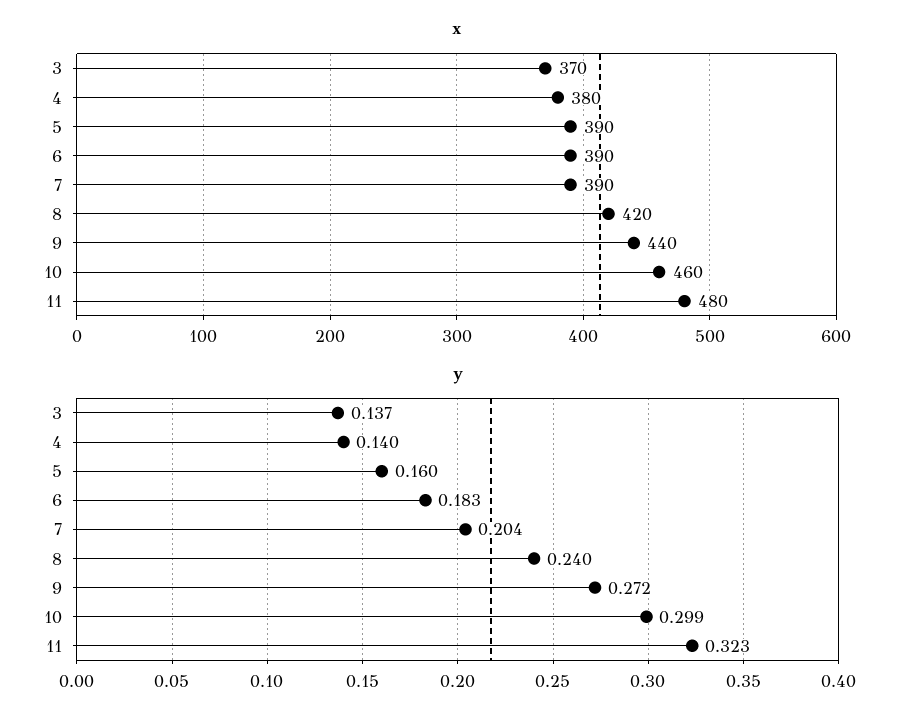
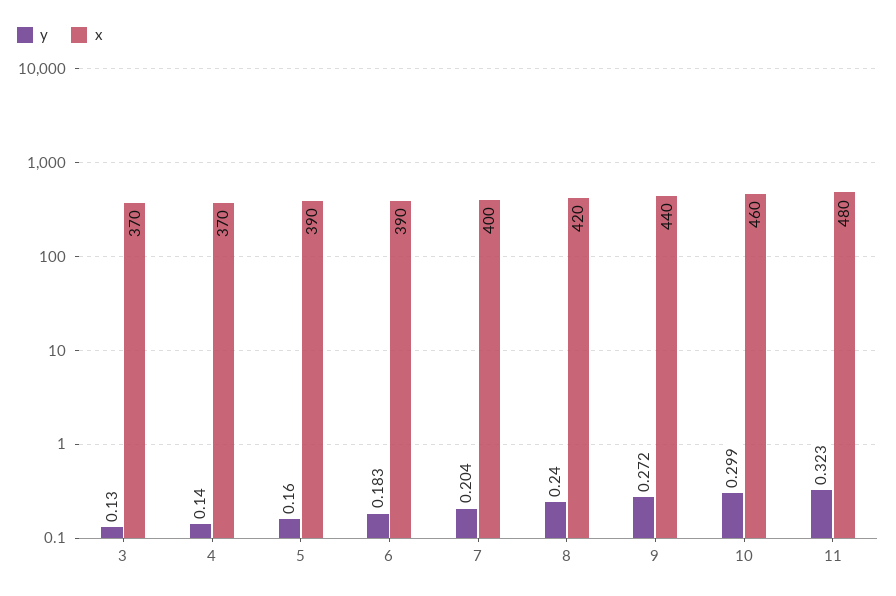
x, 4: 380 -> 370
x, 7: 390 -> 400
y, 3: 0.137 -> 0.13

